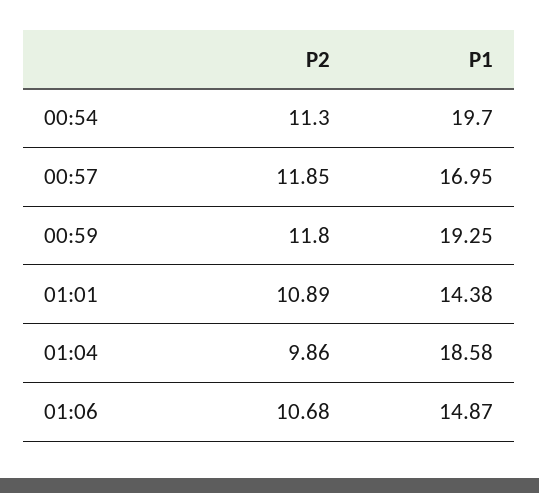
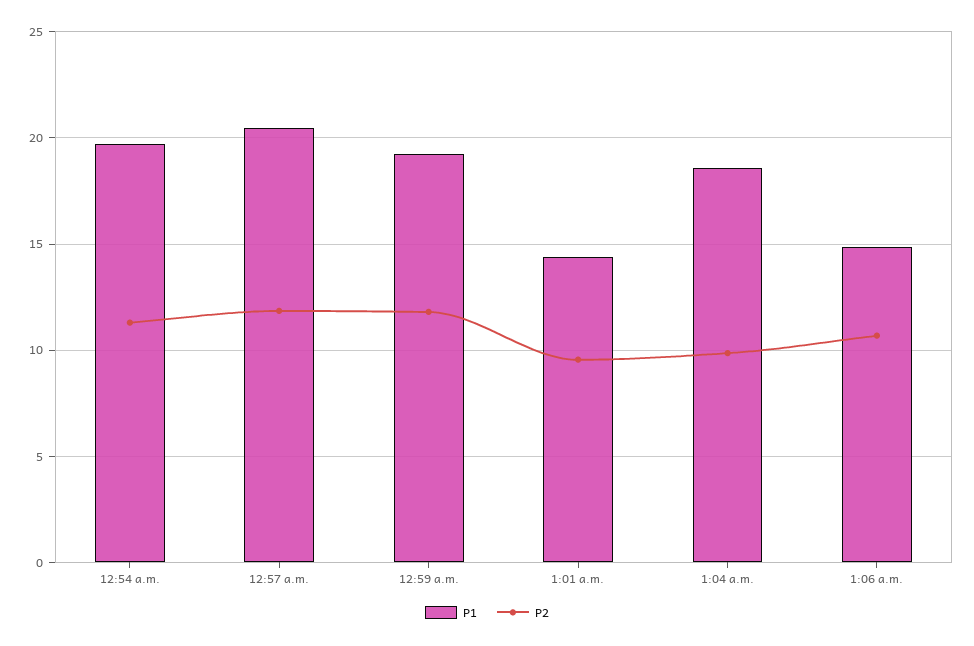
P1, 00:57: 16.95 -> 20.5
P2, 01:01: 10.89 -> 9.5

